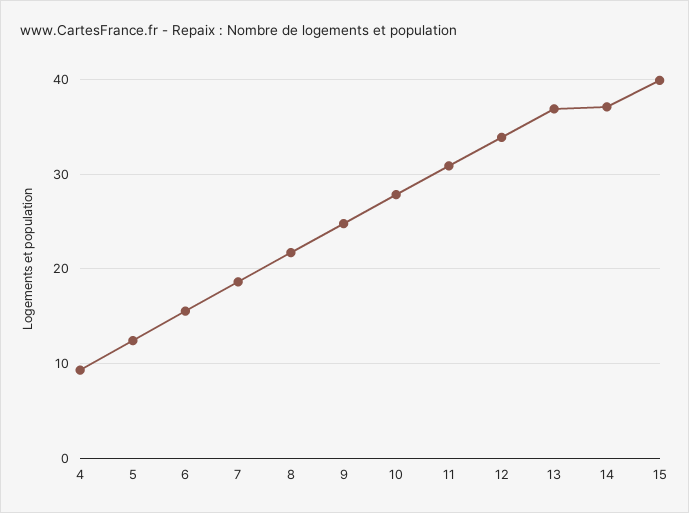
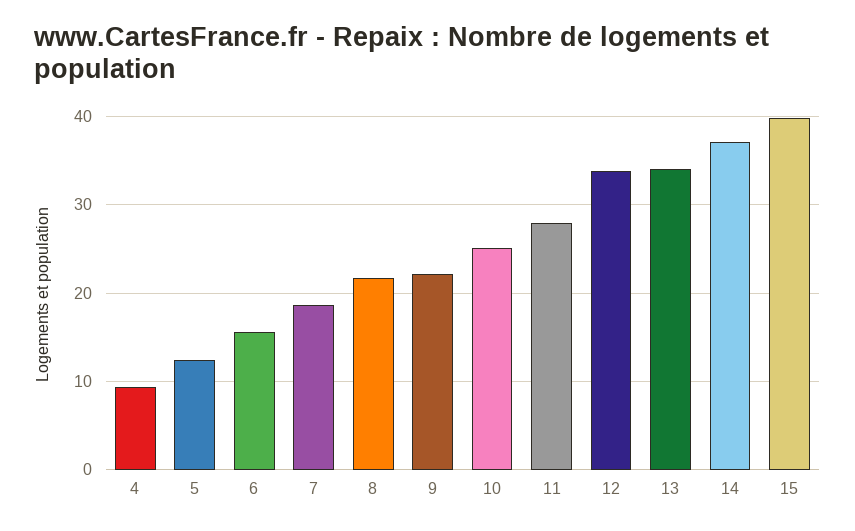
9: 25 -> 22
10: 28 -> 25
11: 31 -> 28
13: 37 -> 34

